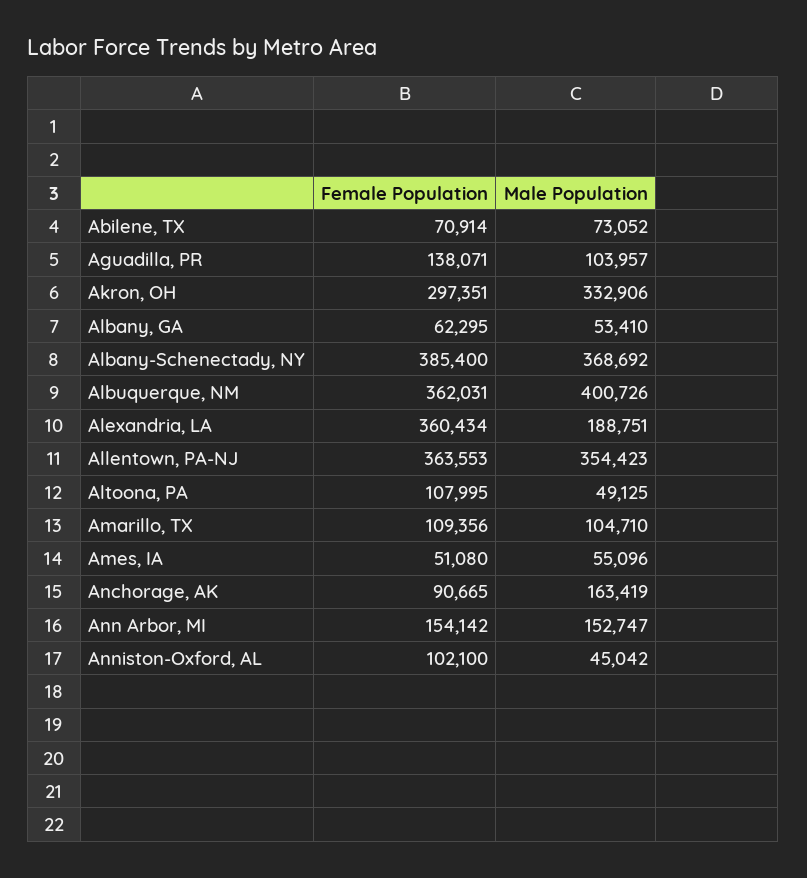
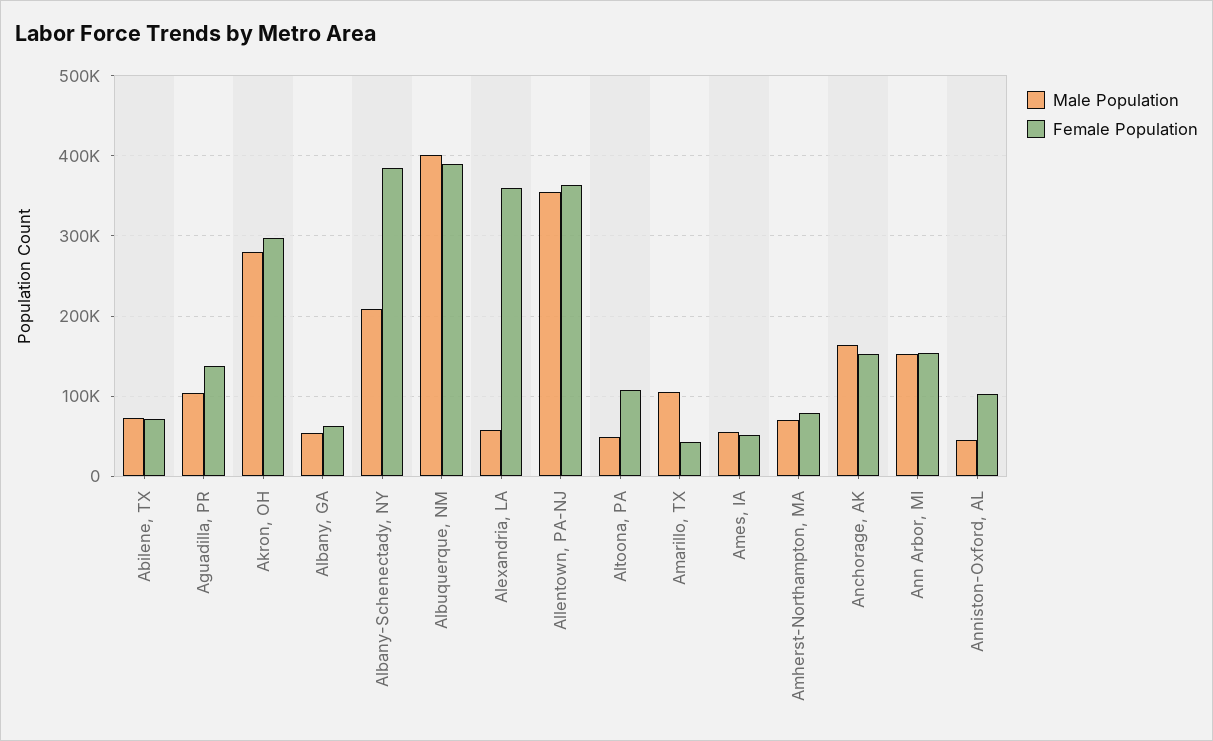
Male Population, Akron, OH: 332906 -> 280000
Male Population, Albany-Schenectady, NY: 368692 -> 210000
Female Population, Albuquerque, NM: 362031 -> 390000
Male Population, Alexandria, LA: 188751 -> 60000
Female Population, Amarillo, TX: 109356 -> 40000
Female Population, Anchorage, AK: 90665 -> 150000
Male Population, Amherst-Northampton, MA: none -> 70000
Female Population, Amherst-Northampton, MA: none -> 80000

